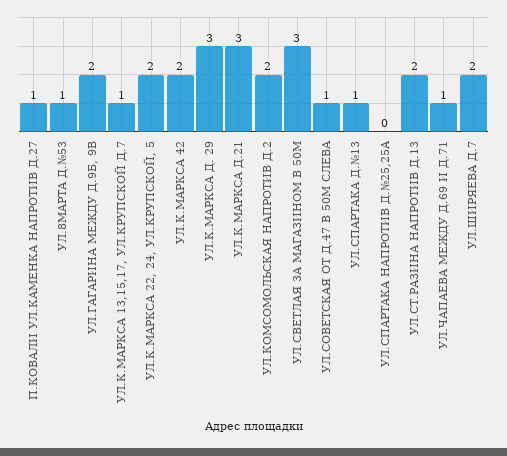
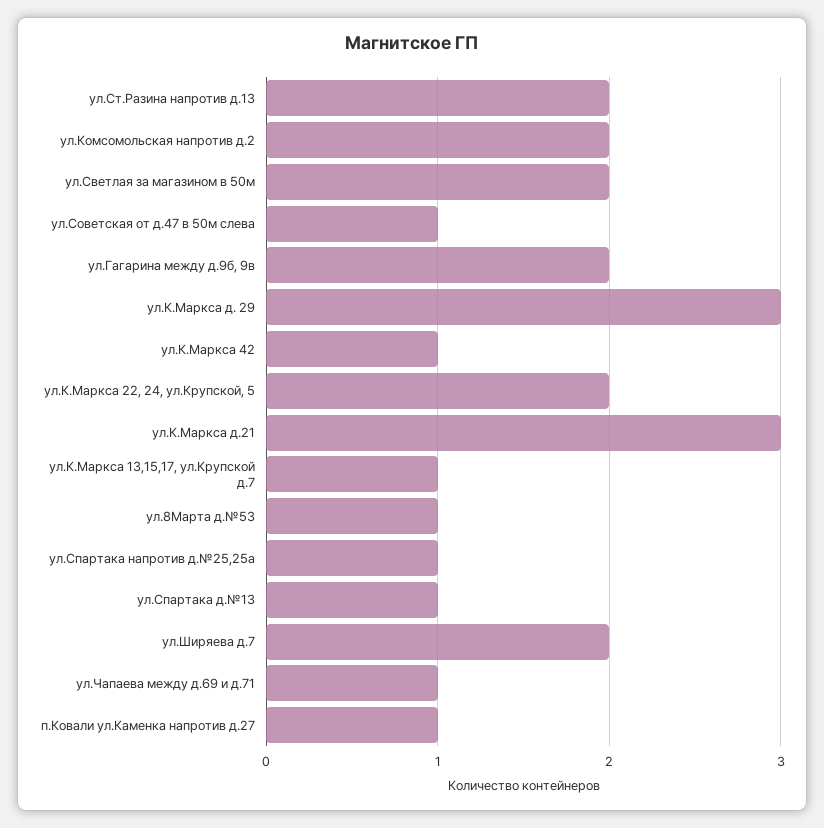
УЛ.К.МАРКСА 42: 2 -> 1
УЛ.СВЕТЛАЯ ЗА МАГАЗИНОМ В 50М: 3 -> 2
УЛ.СПАРТАКА НАПРОТИВ Д.№25,25А: 0 -> 1

